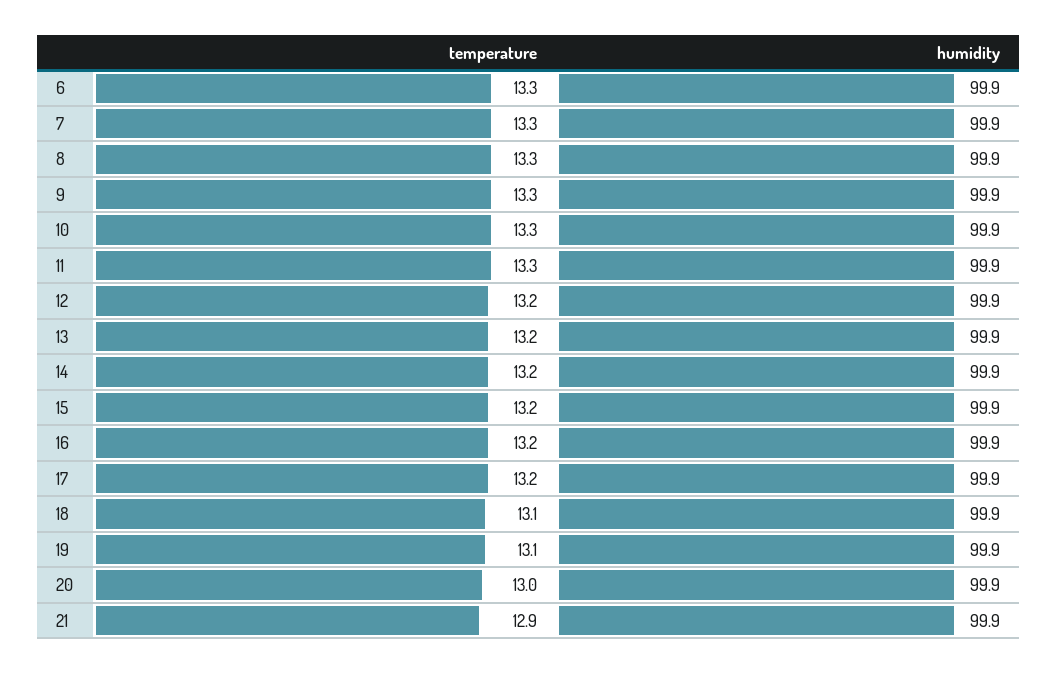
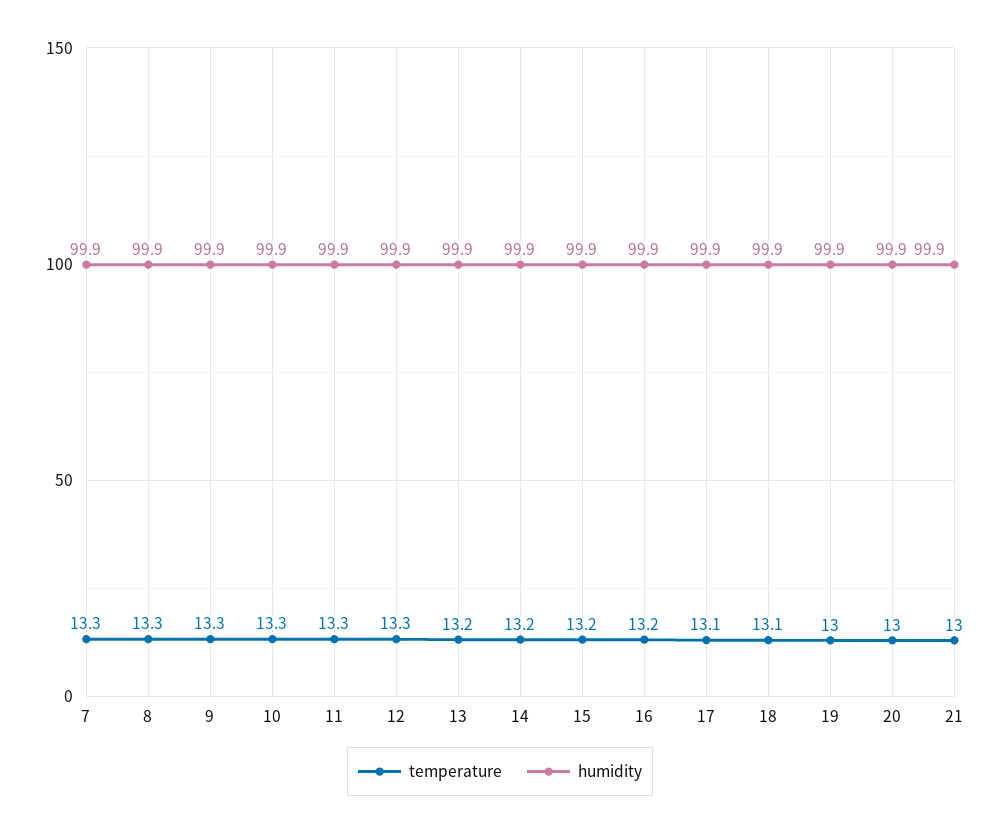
temperature, 6: 13.3 -> none
humidity, 6: 99.9 -> none
temperature, 12: 13.2 -> 13.3
temperature, 17: 13.2 -> 13.1
temperature, 19: 13.1 -> 13
temperature, 21: 12.9 -> 13

